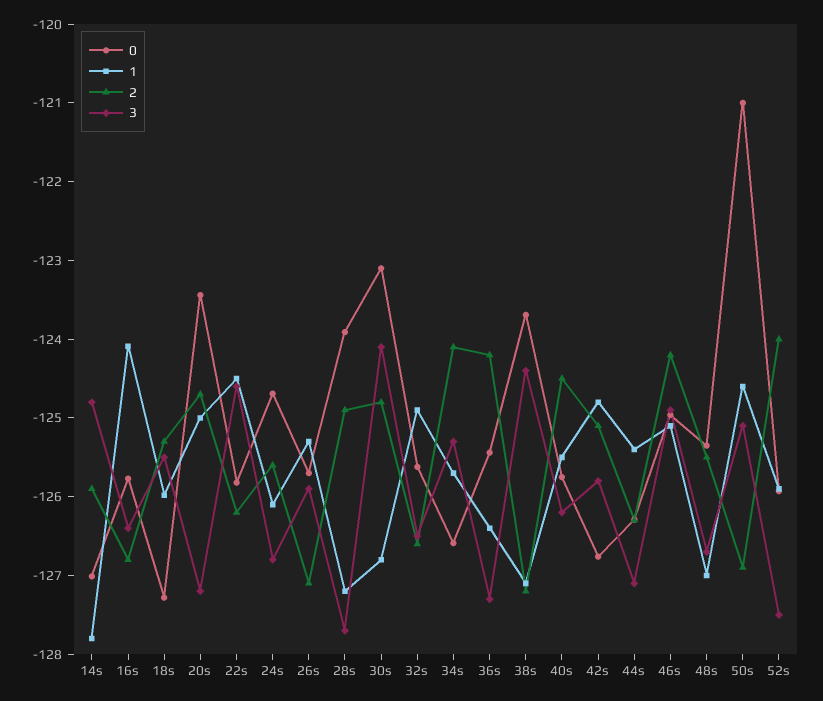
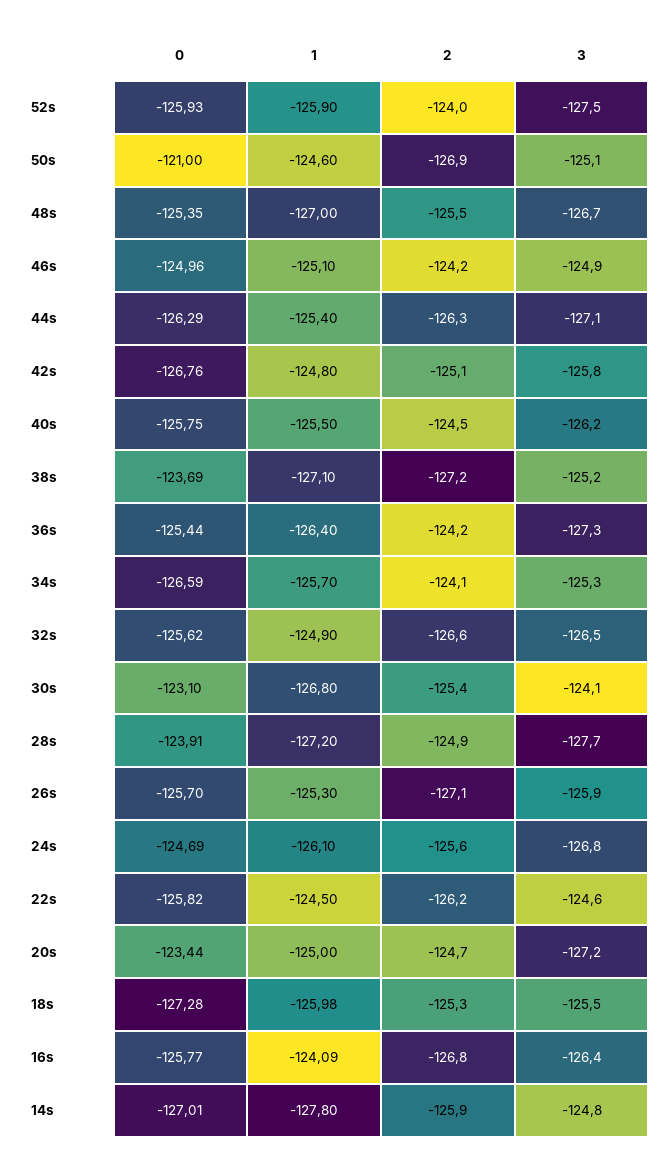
2, 30s: -124.8 -> -125.4
3, 38s: -124.4 -> -125.2

